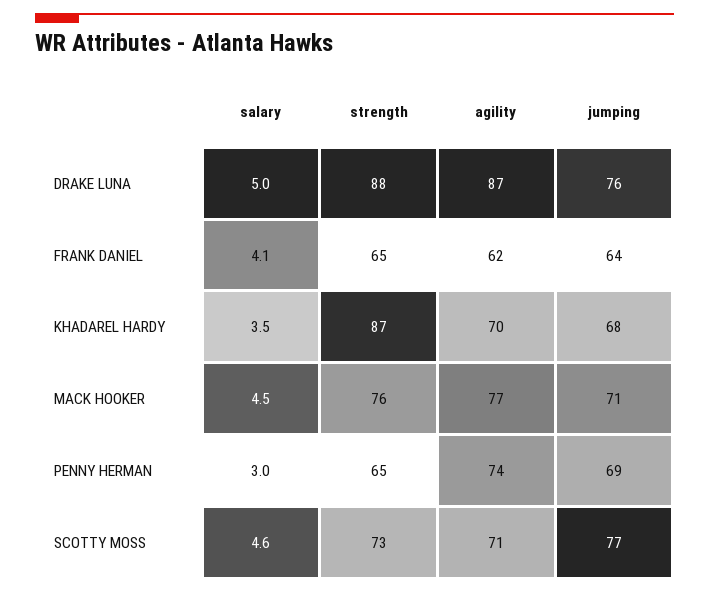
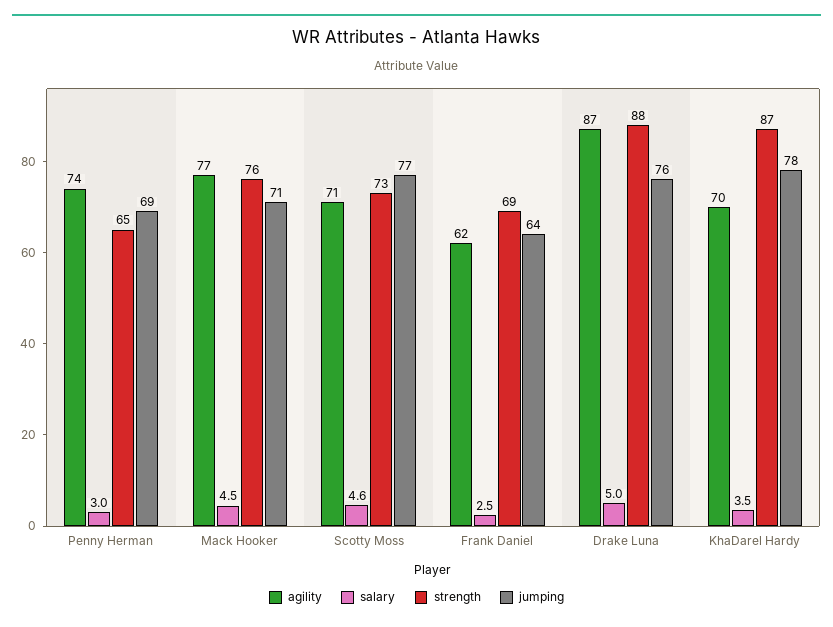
salary, FRANK DANIEL: 4.1 -> 2.5
strength, FRANK DANIEL: 65 -> 69
jumping, KHADAREL HARDY: 68 -> 78

